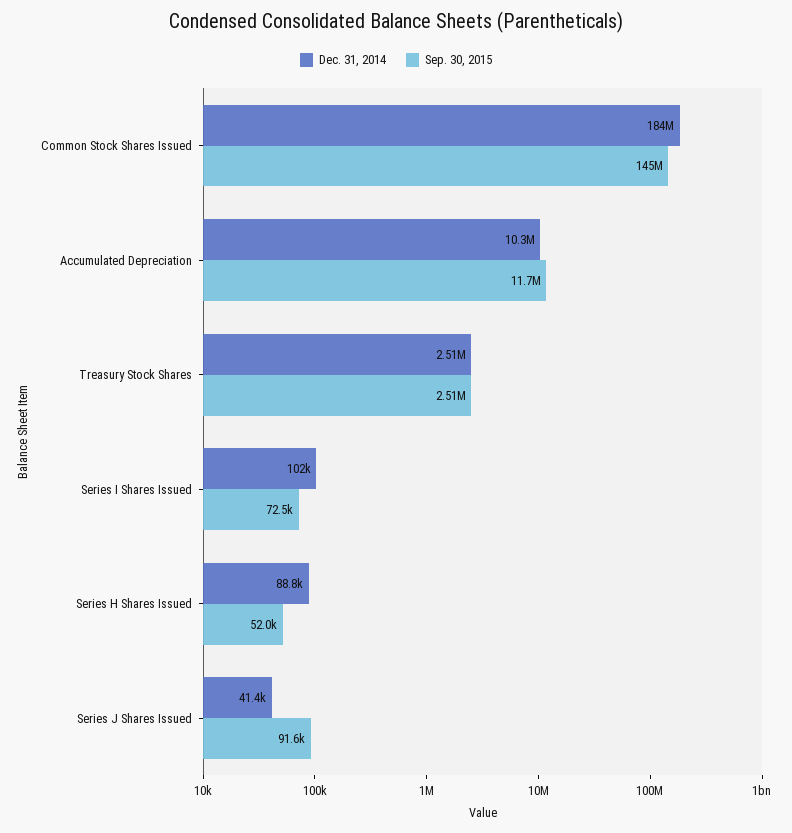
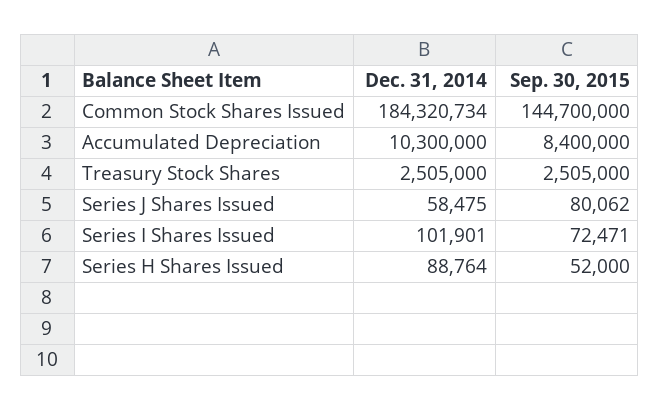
Sep. 30, 2015, Accumulated Depreciation: 11700000 -> 8400000
Dec. 31, 2014, Series J Shares Issued: 41400 -> 58475
Sep. 30, 2015, Series J Shares Issued: 91600 -> 80062

